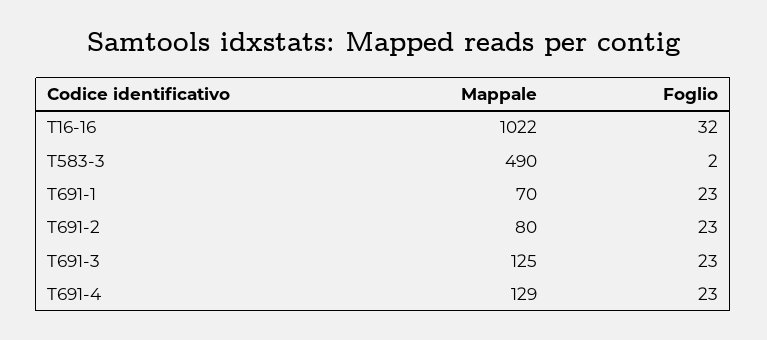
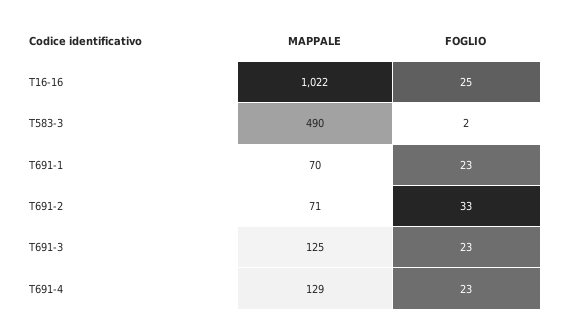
Foglio, T16-16: 32 -> 25
Mappale, T691-2: 80 -> 71
Foglio, T691-2: 23 -> 33

